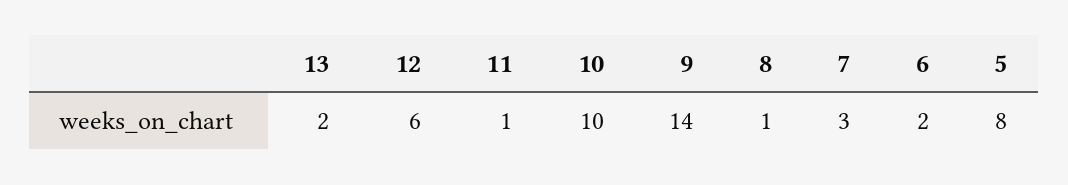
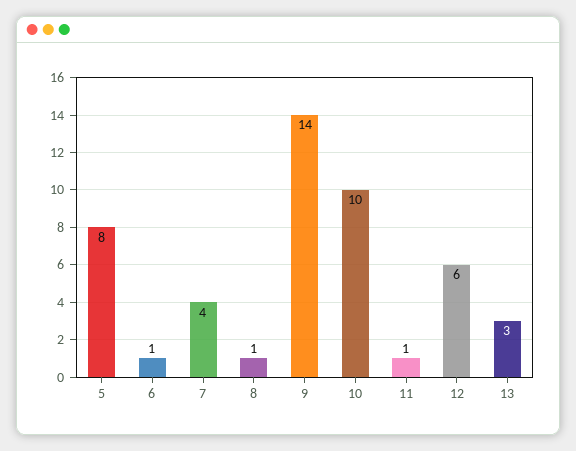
13: 2 -> 3
7: 3 -> 4
6: 2 -> 1

